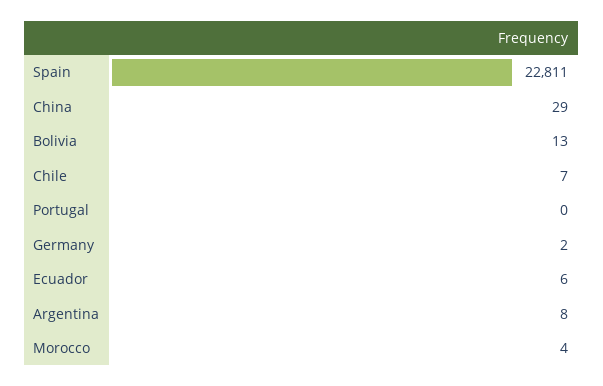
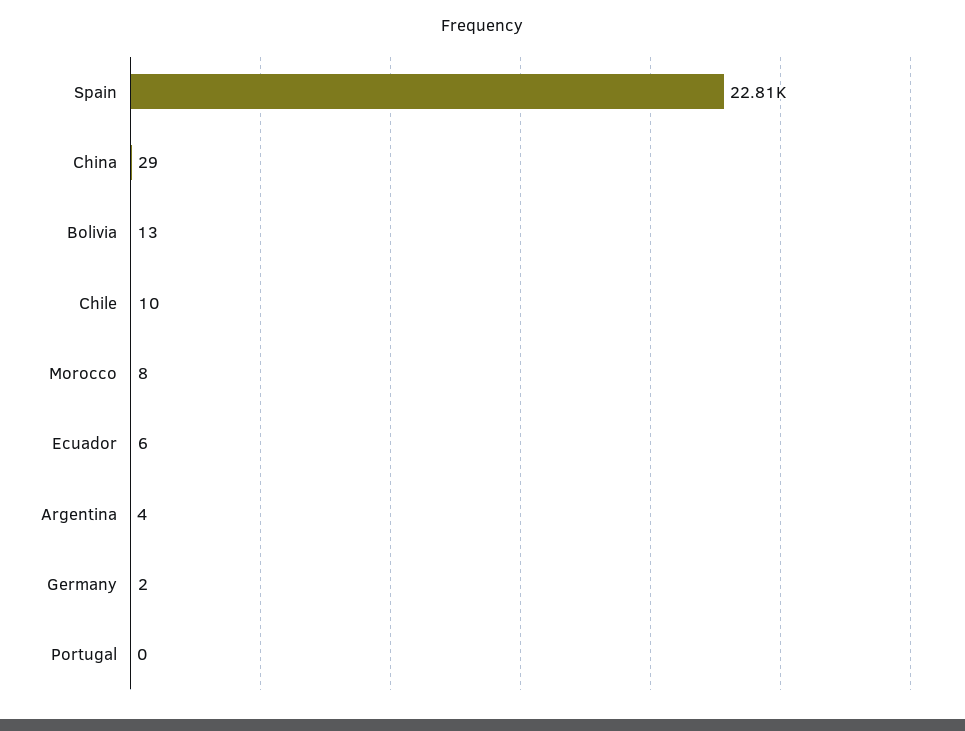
Chile: 7 -> 10
Argentina: 8 -> 4
Morocco: 4 -> 8

